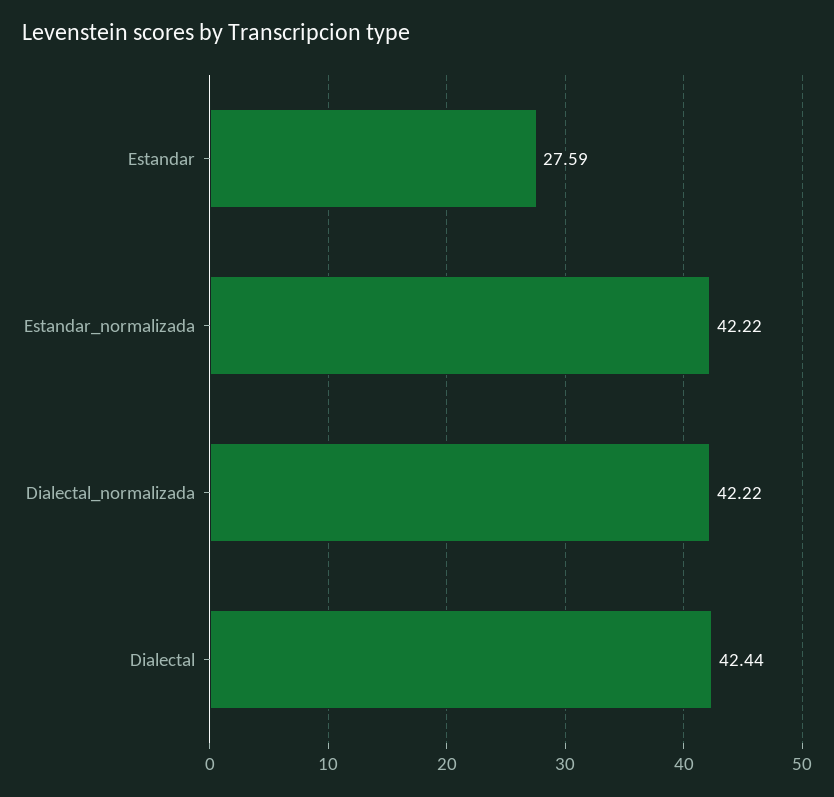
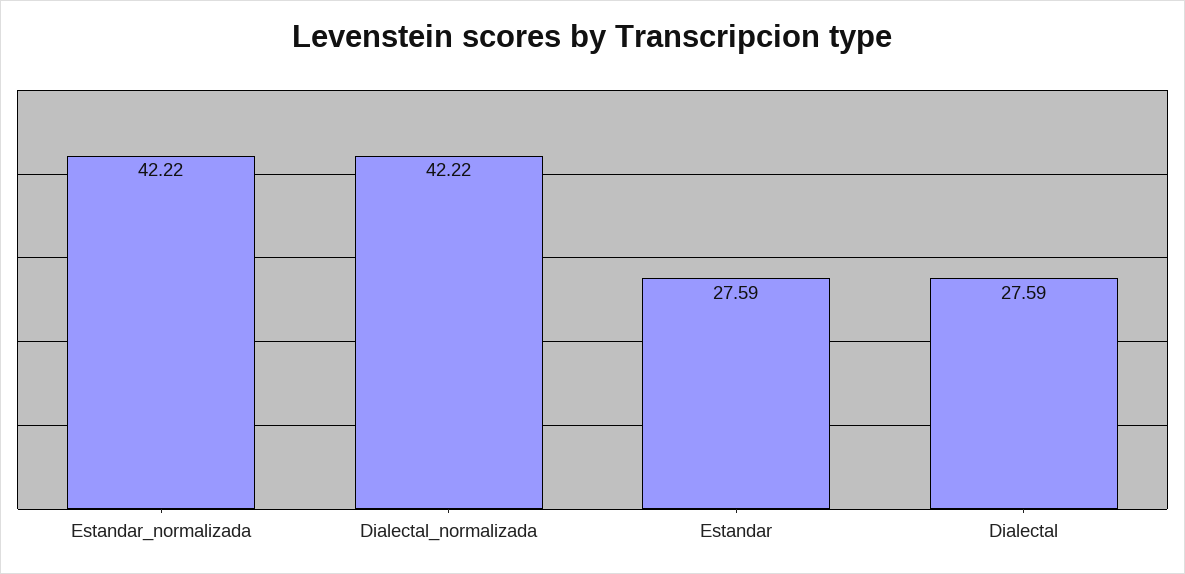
Dialectal: 42.44 -> 27.59

